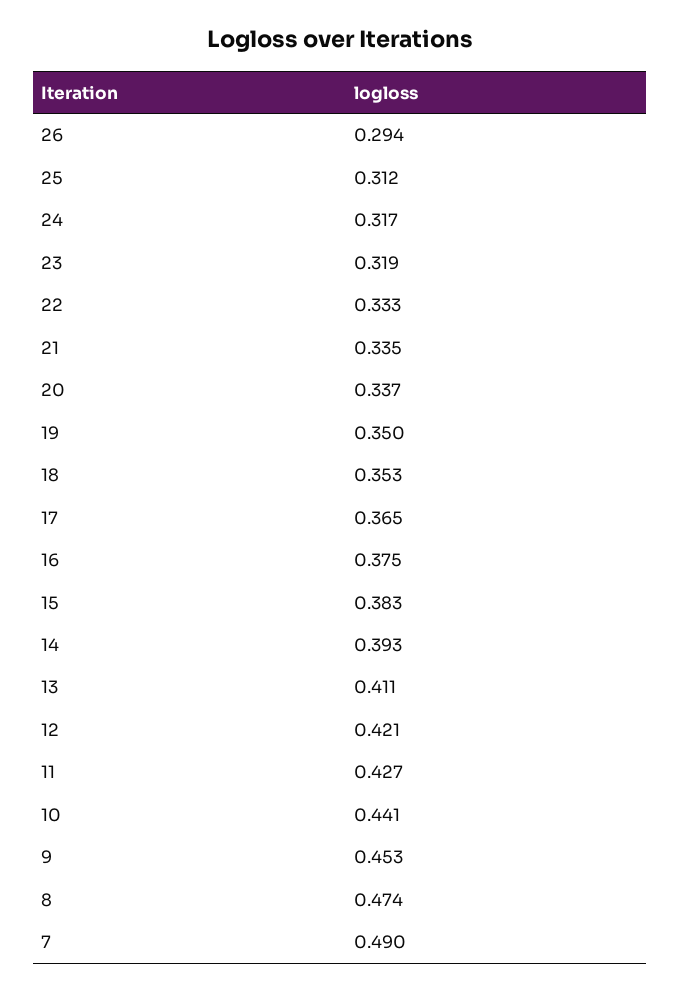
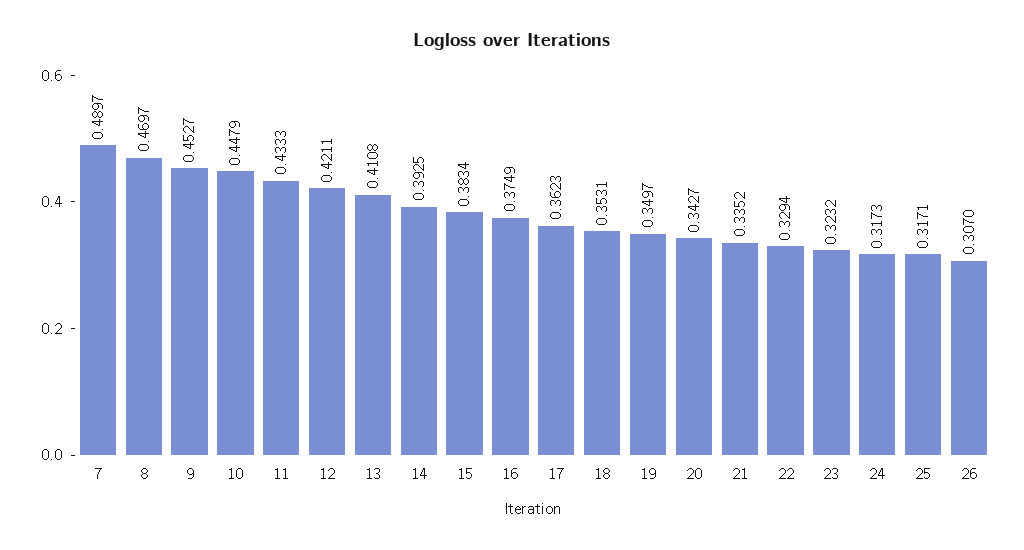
26: 0.294 -> 0.307
25: 0.312 -> 0.3171
23: 0.319 -> 0.3232
22: 0.333 -> 0.3294
20: 0.337 -> 0.3427
17: 0.365 -> 0.3623
11: 0.427 -> 0.4333
10: 0.441 -> 0.4479
8: 0.474 -> 0.4697

